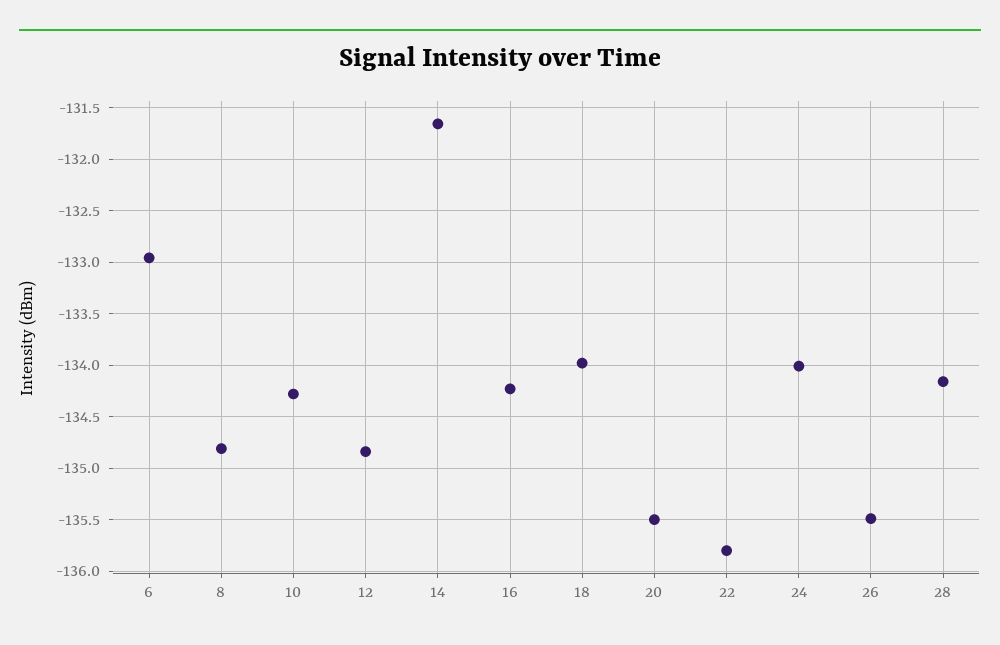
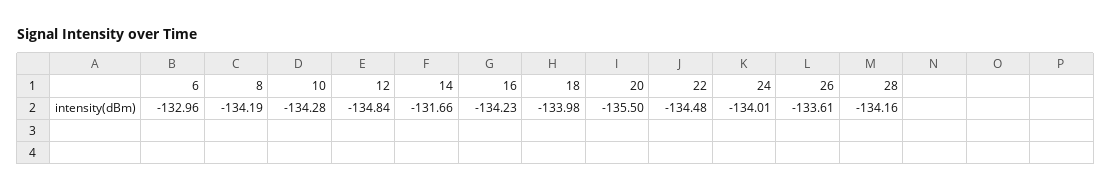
8: -134.8 -> -134.19
22: -135.8 -> -134.48
26: -135.5 -> -133.61

